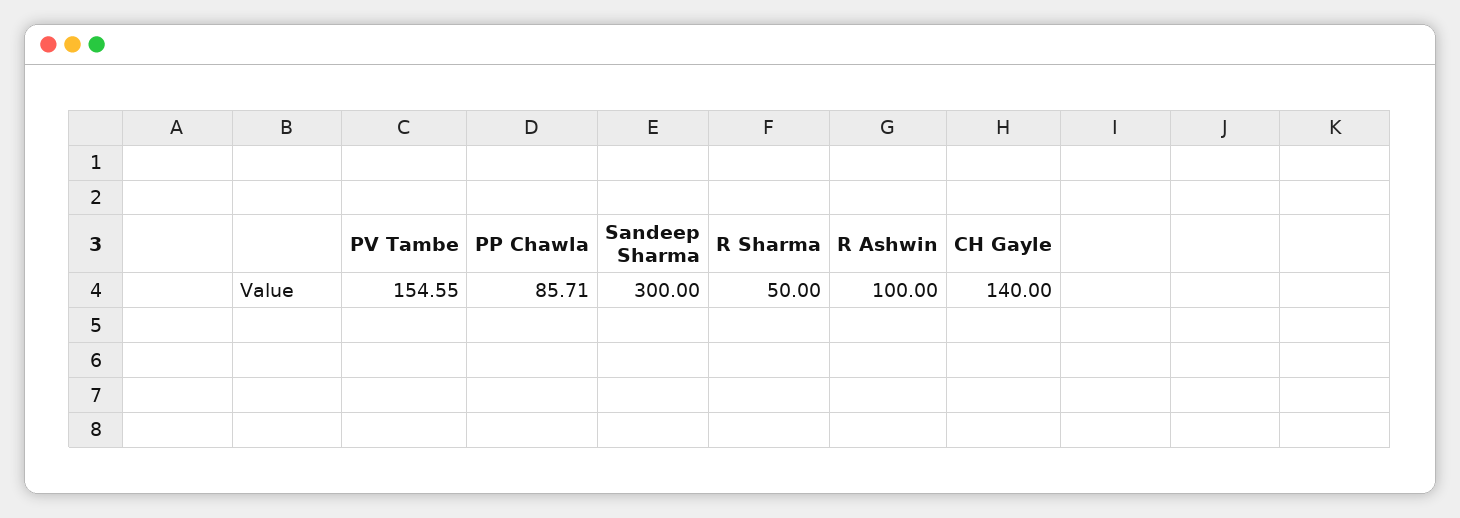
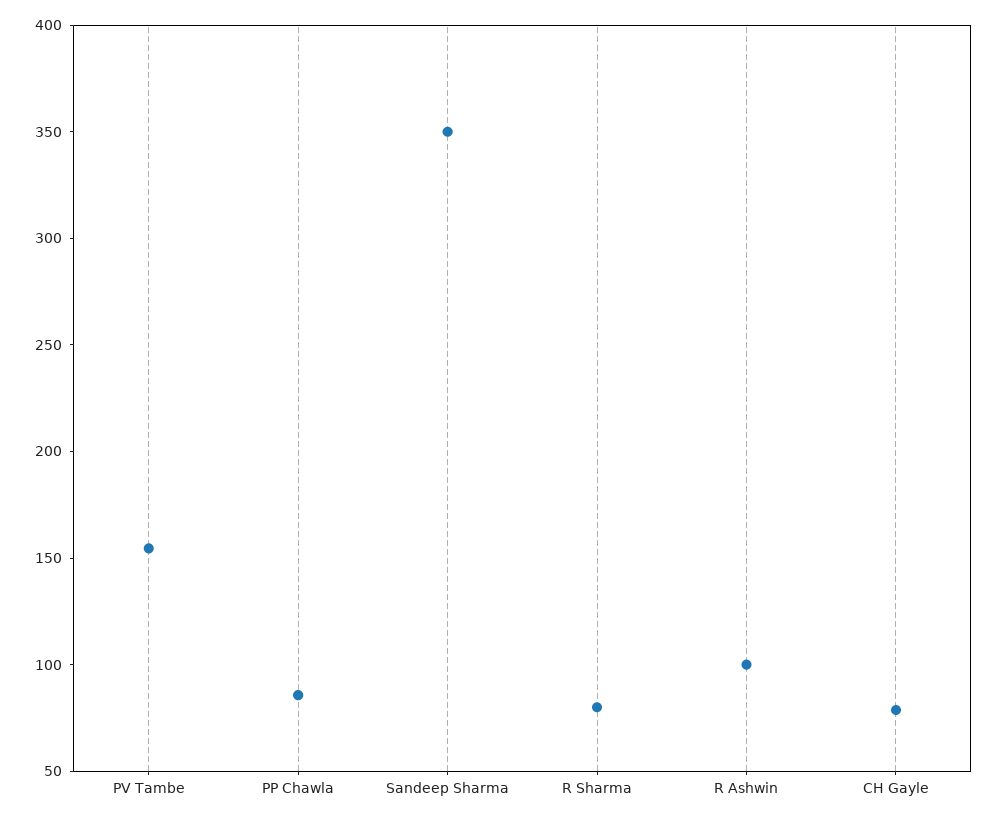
Sandeep Sharma: 300 -> 350
R Sharma: 50 -> 80
CH Gayle: 140 -> 80

